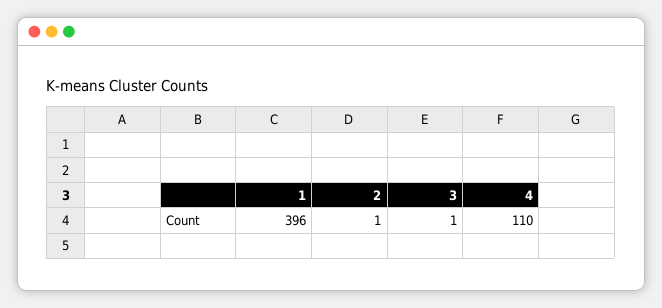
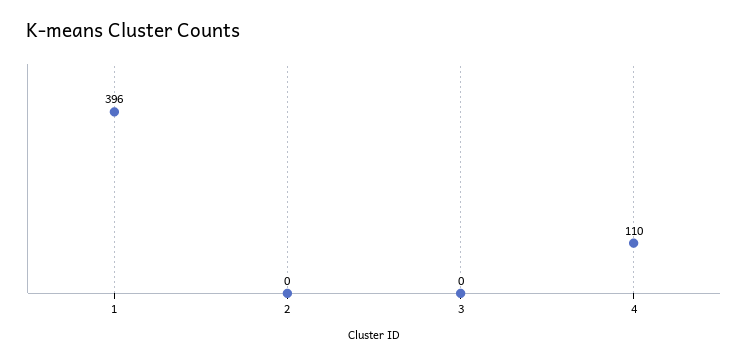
2: 1 -> 0
3: 1 -> 0

